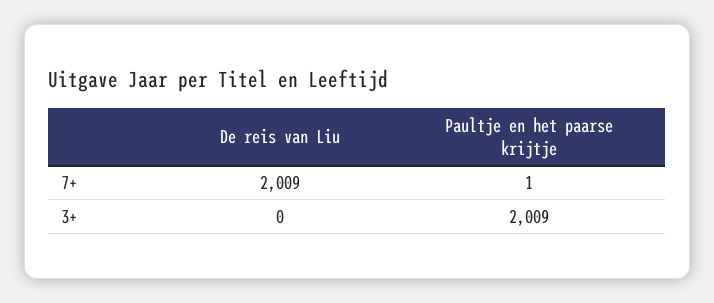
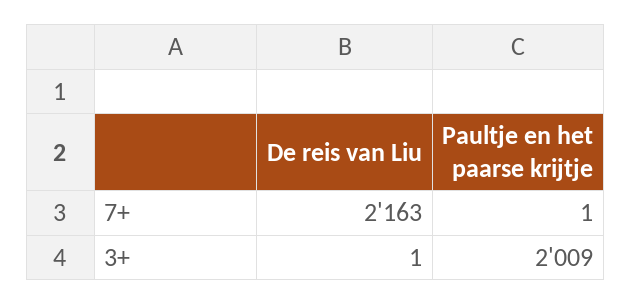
De reis van Liu, 7+: 2009 -> 2163
De reis van Liu, 3+: 0 -> 1

